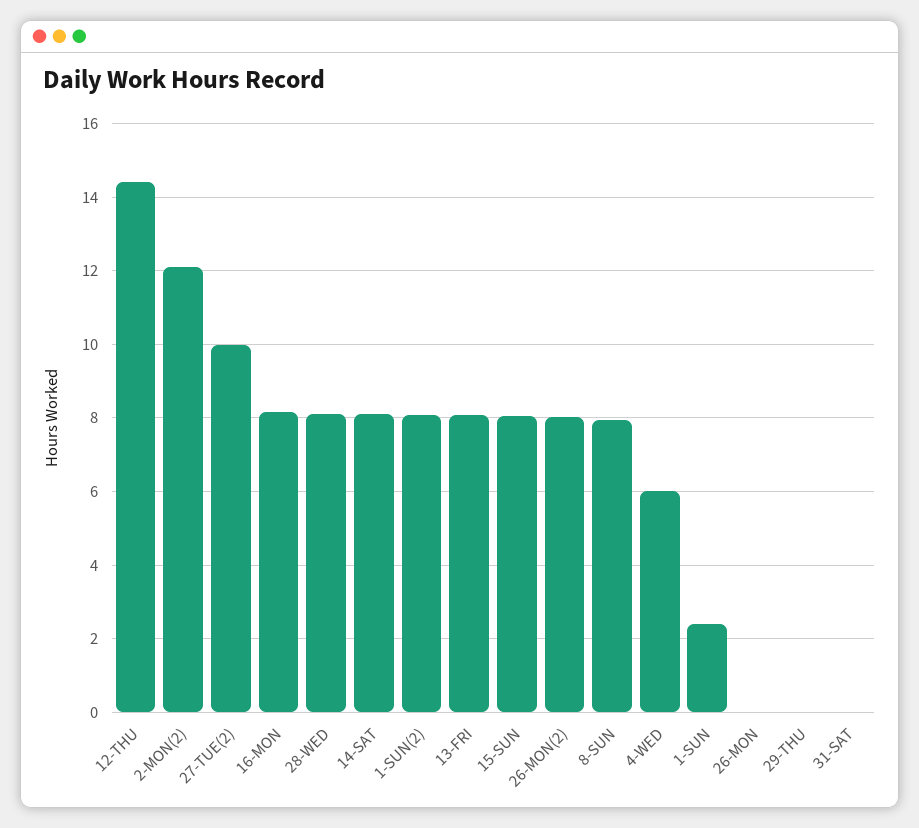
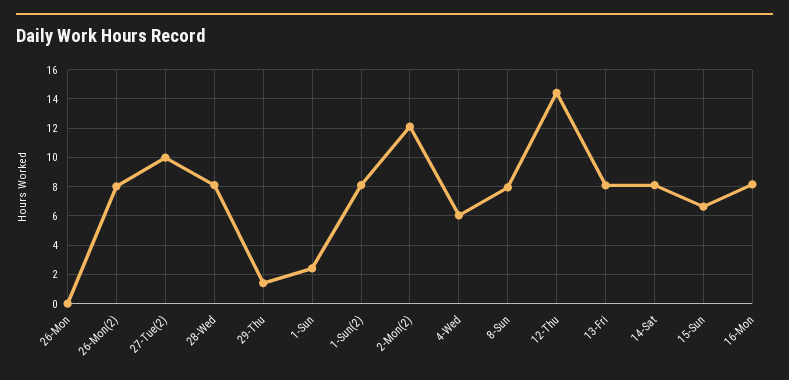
15-SUN: 8 -> 6.5
29-THU: 0 -> 1.5
31-SAT: 0 -> none

